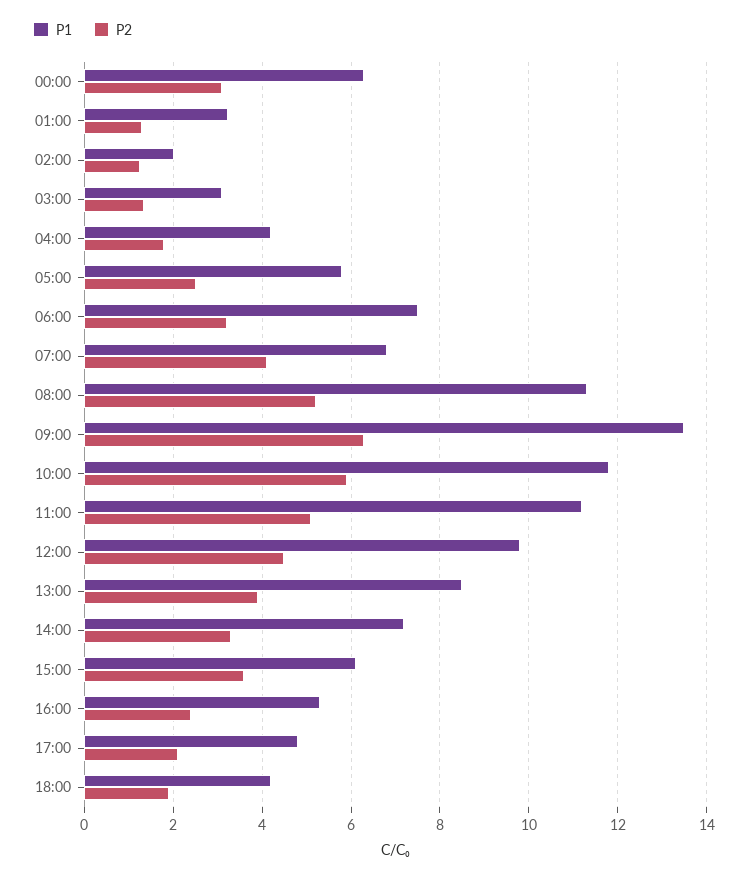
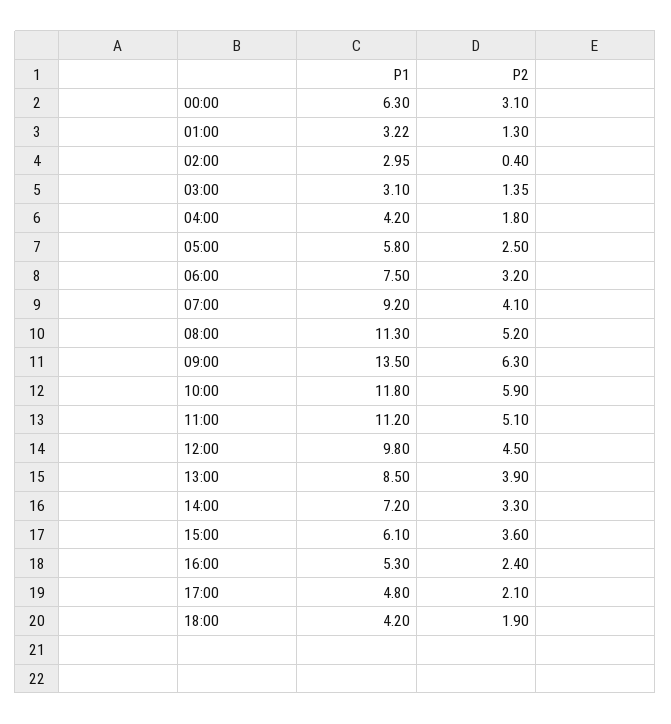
P1, 02:00: 2 -> 2.95
P2, 02:00: 1.2 -> 0.4
P1, 07:00: 6.8 -> 9.2

